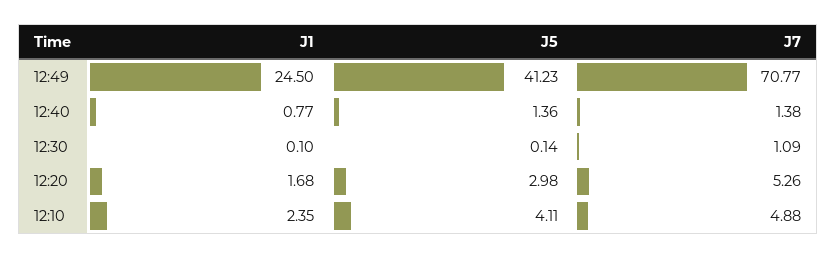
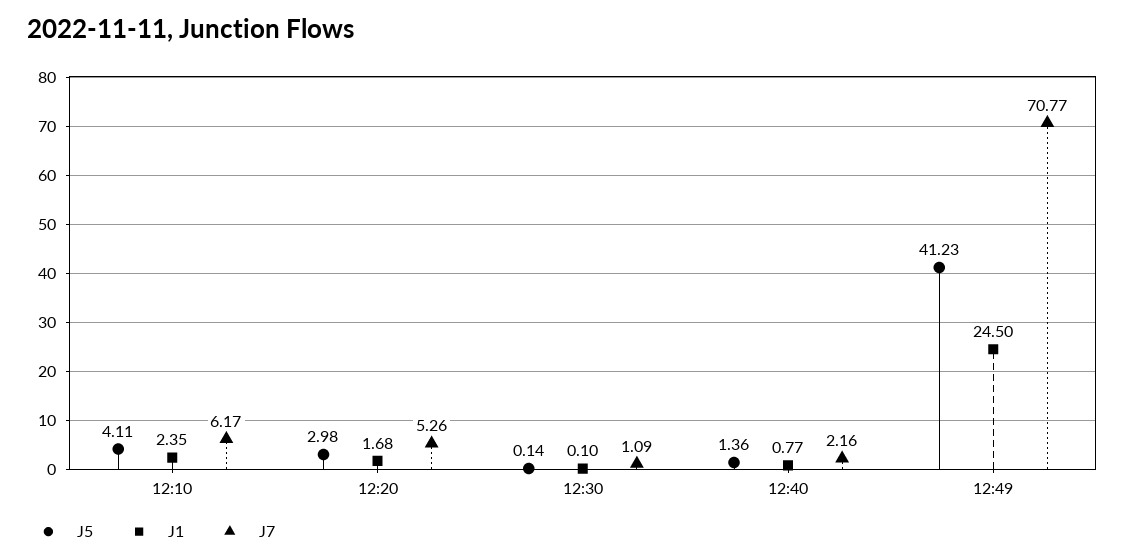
J7, 12:40: 1.38 -> 2.16
J7, 12:10: 4.88 -> 6.17

